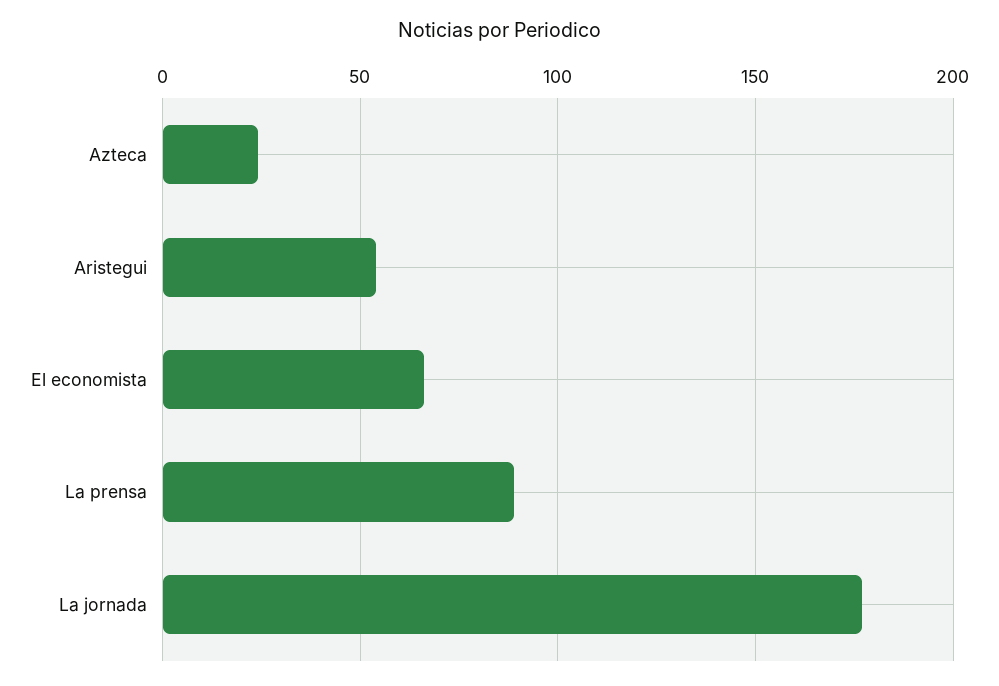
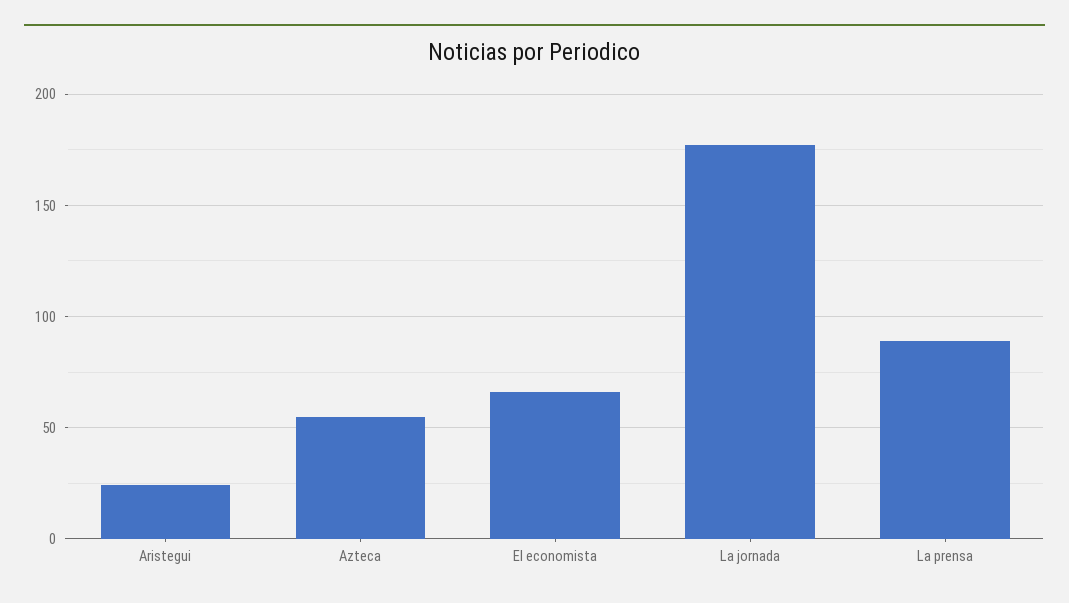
Azteca: 25 -> 55
Aristegui: 55 -> 25

